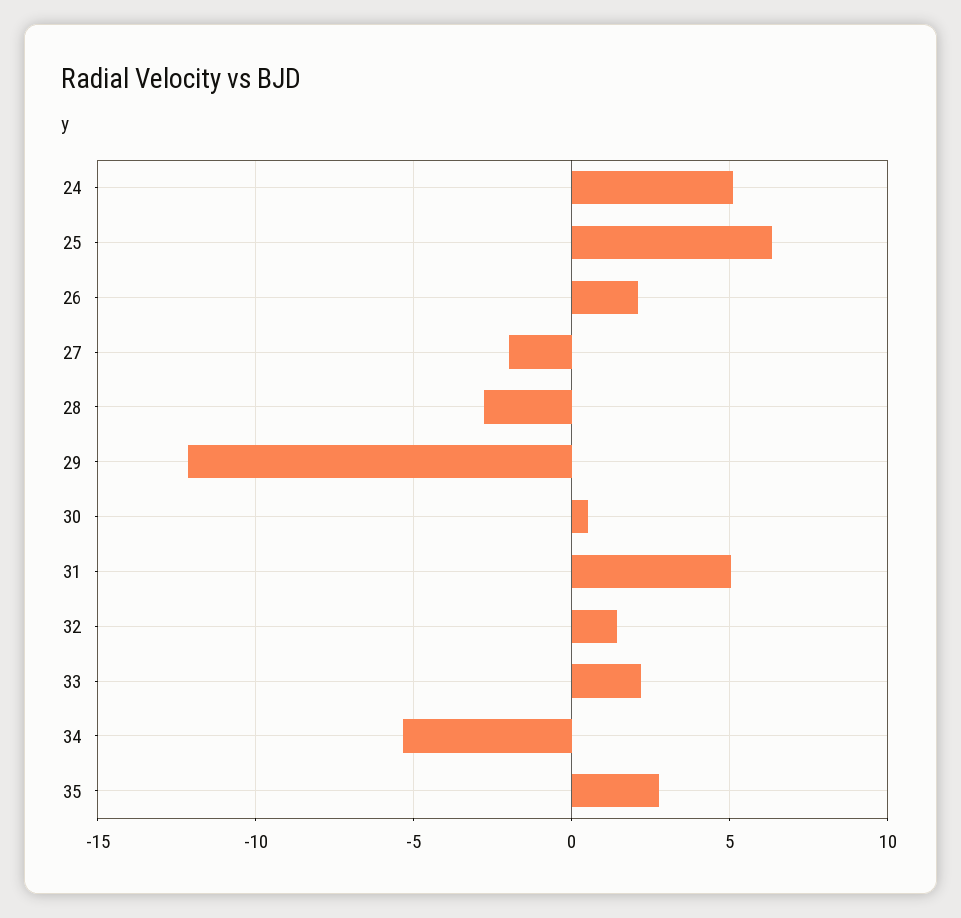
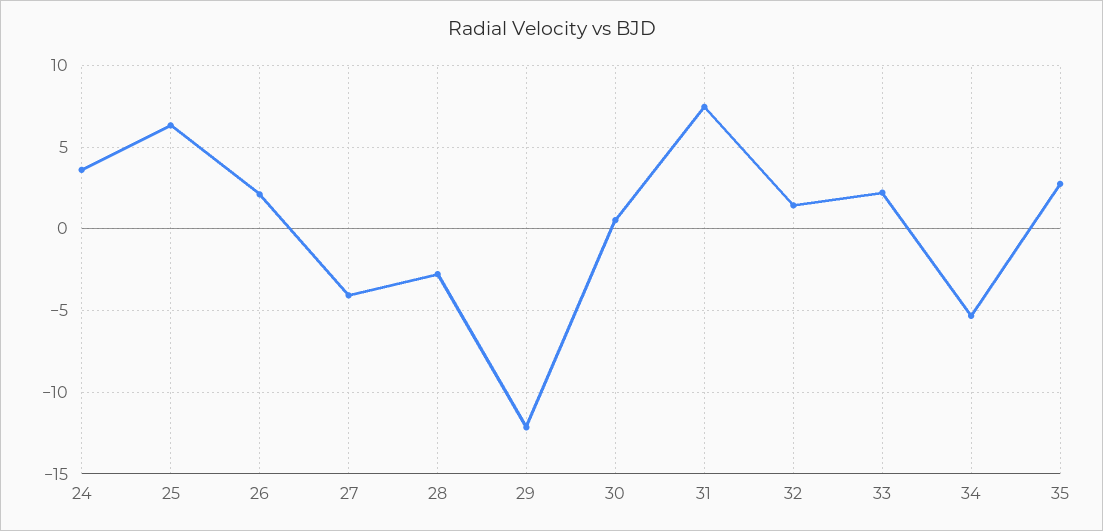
24: 5 -> 3.5
27: -2 -> -4
31: 5 -> 7.5

